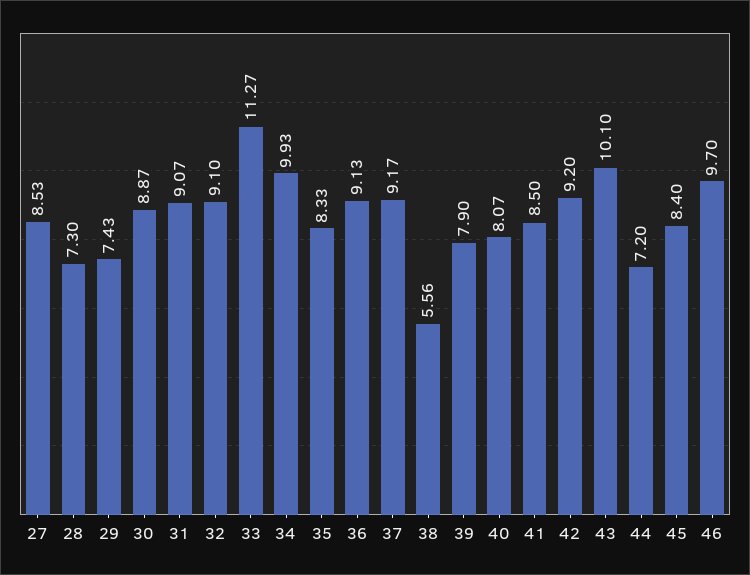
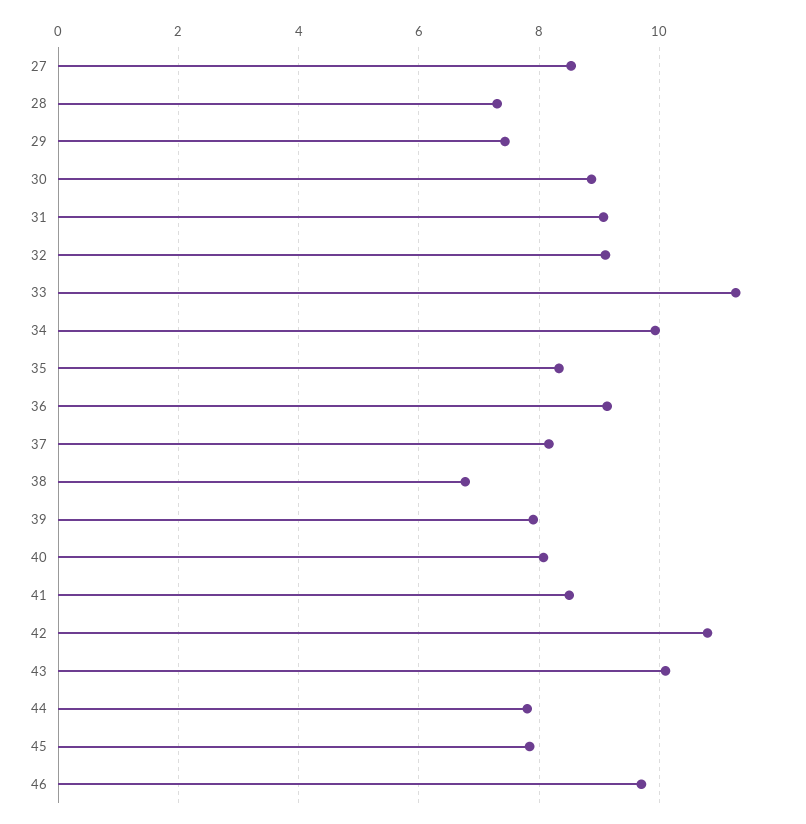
37: 9.17 -> 8.2
38: 5.56 -> 6.8
42: 9.2 -> 10.8
44: 7.2 -> 7.8
45: 8.4 -> 7.8

